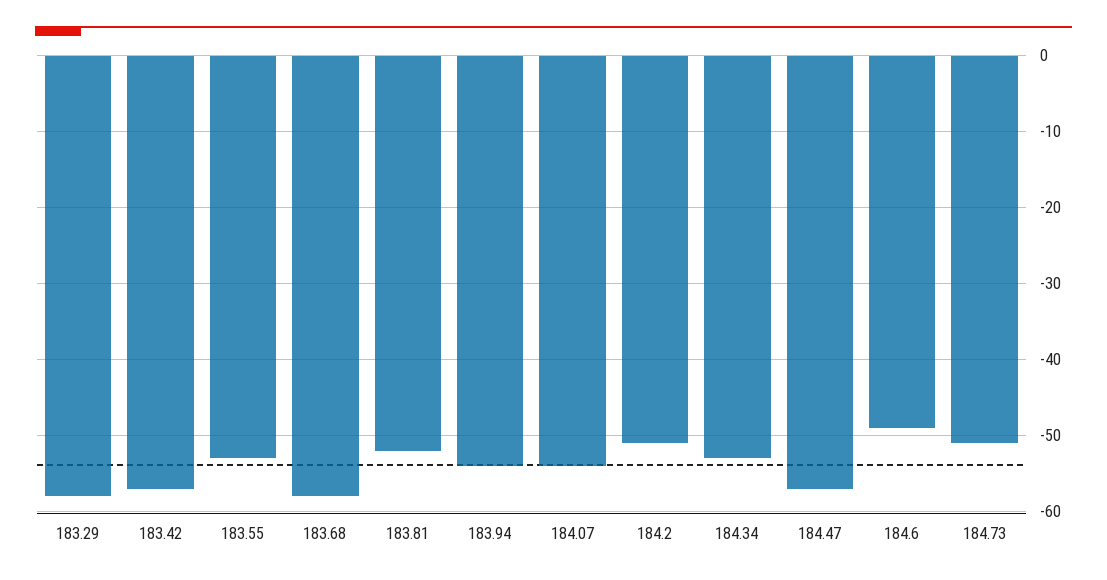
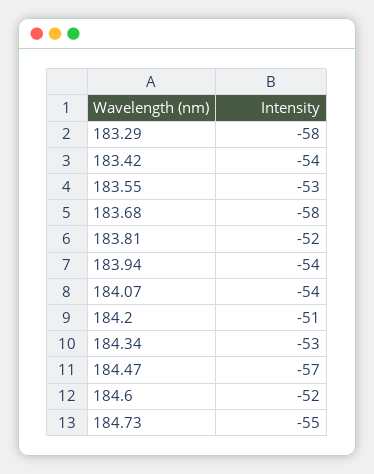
183.42: -57 -> -54
184.6: -49 -> -52
184.73: -51 -> -55

